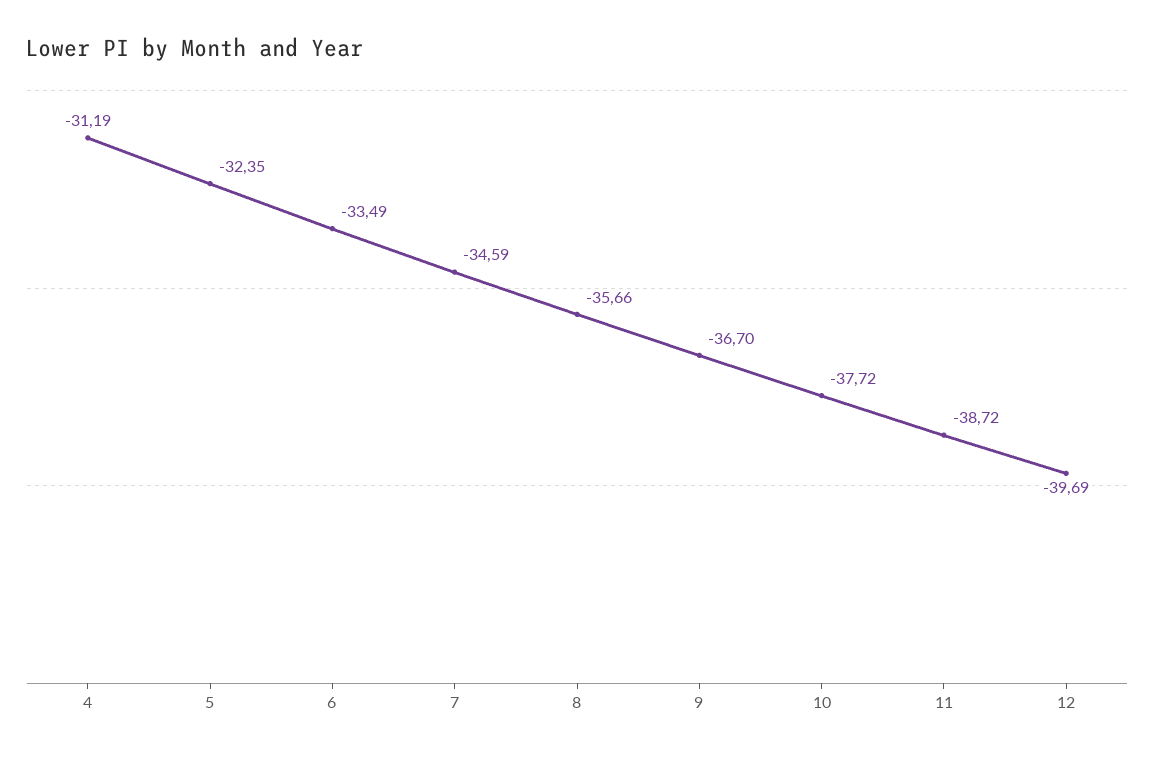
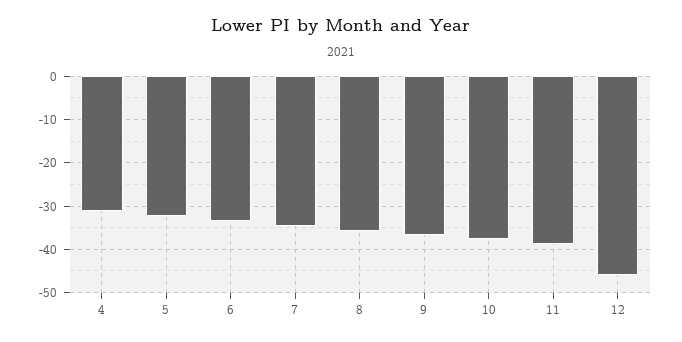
12: -39.69 -> -46

